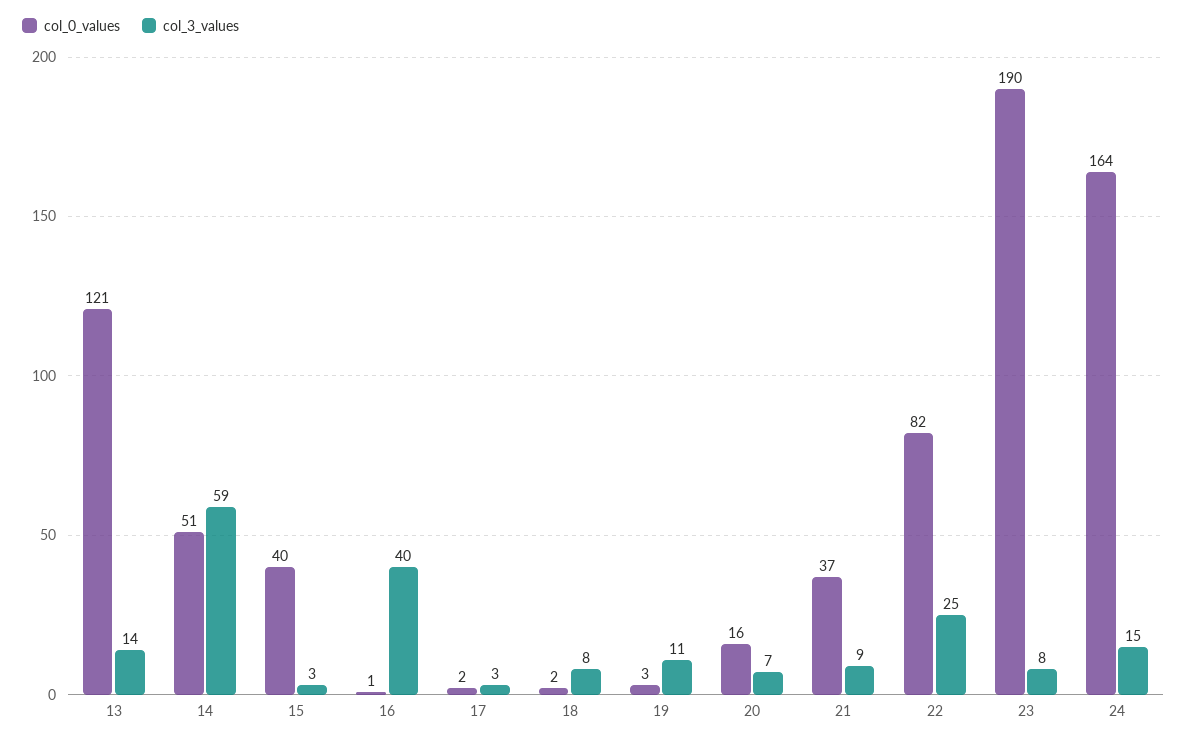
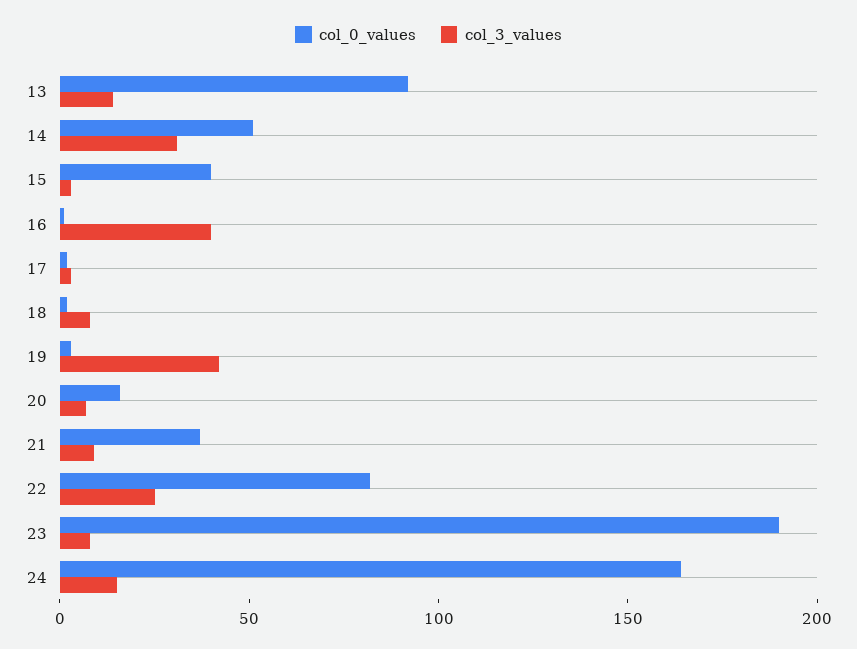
col_0_values, 13: 121 -> 90
col_3_values, 14: 59 -> 30
col_3_values, 19: 11 -> 40

